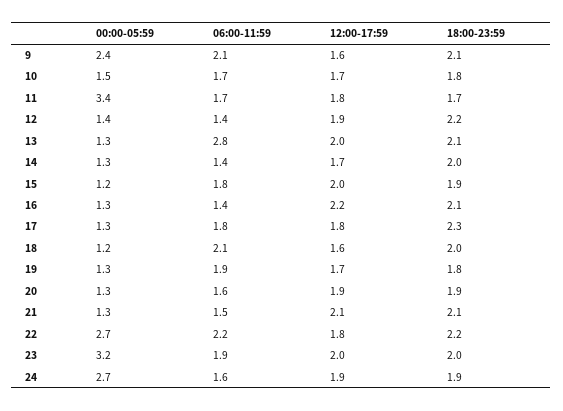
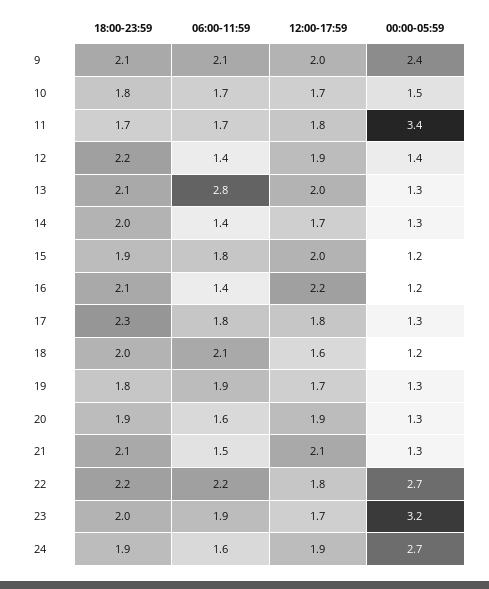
12:00-17:59, 9: 1.6 -> 2
00:00-05:59, 16: 1.3 -> 1.2
12:00-17:59, 23: 2 -> 1.7

